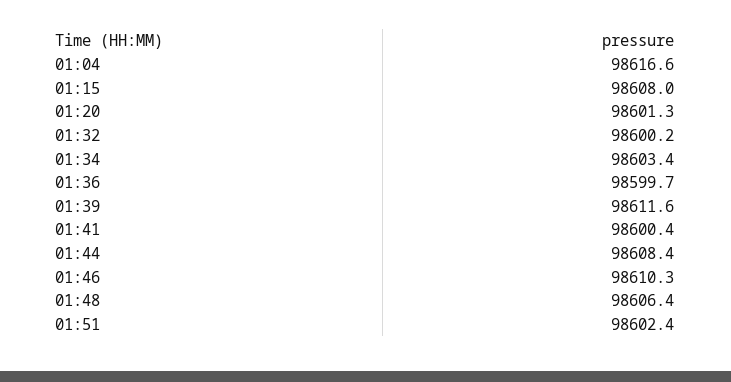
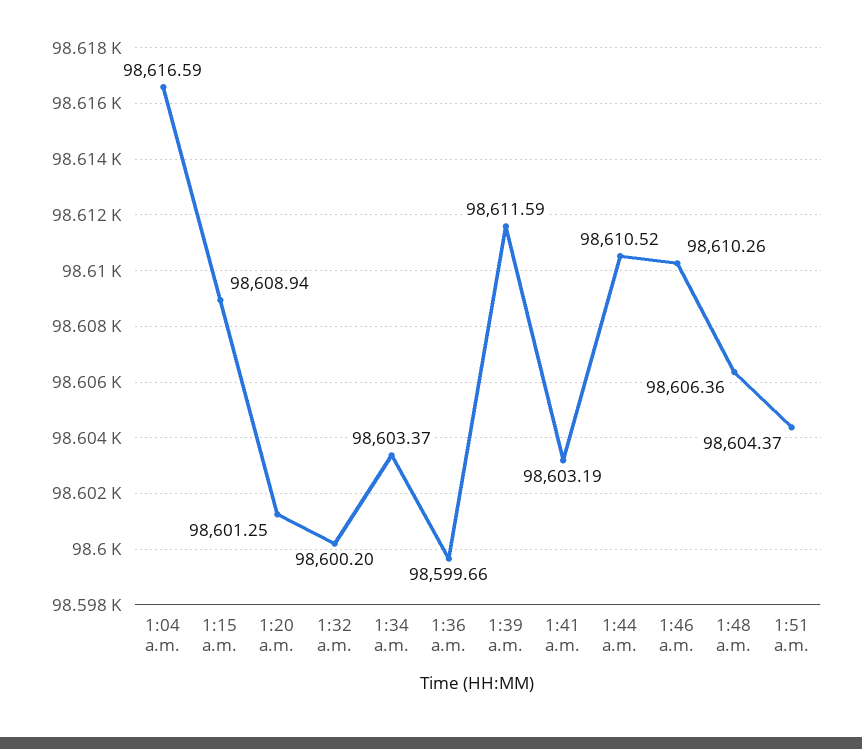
01:15: 98608 -> 98608.94
01:41: 98600.4 -> 98603.19
01:44: 98608.4 -> 98610.52
01:51: 98602.4 -> 98604.37

